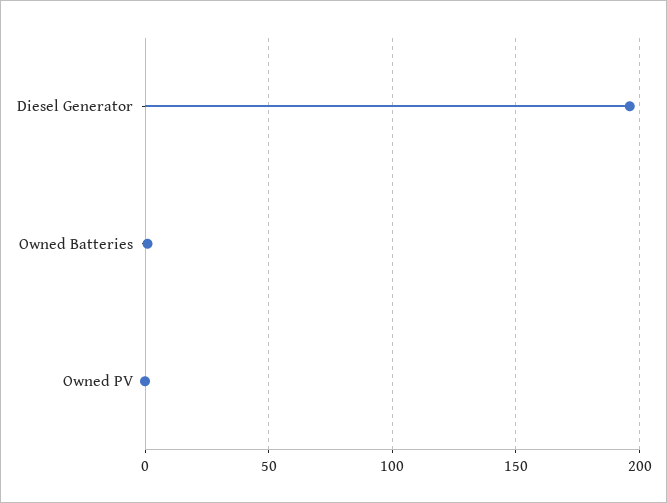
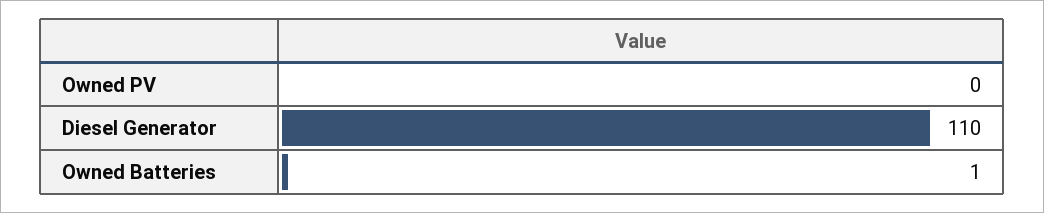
Diesel Generator: 195 -> 110

